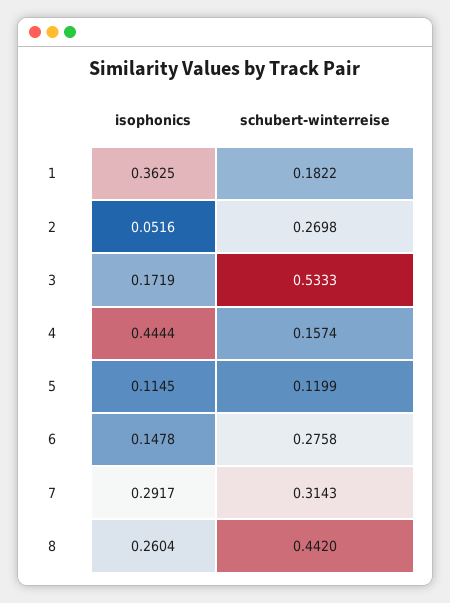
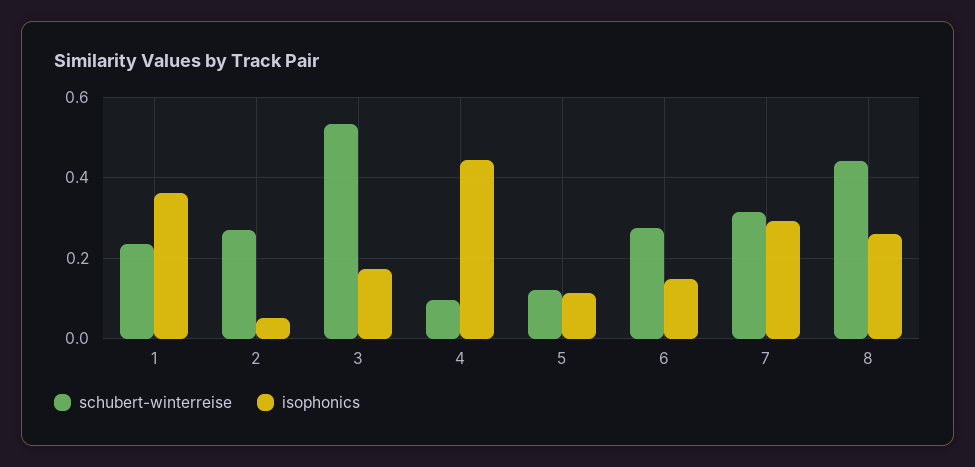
schubert-winterreise, 1: 0.1822 -> 0.24
schubert-winterreise, 4: 0.1574 -> 0.1

